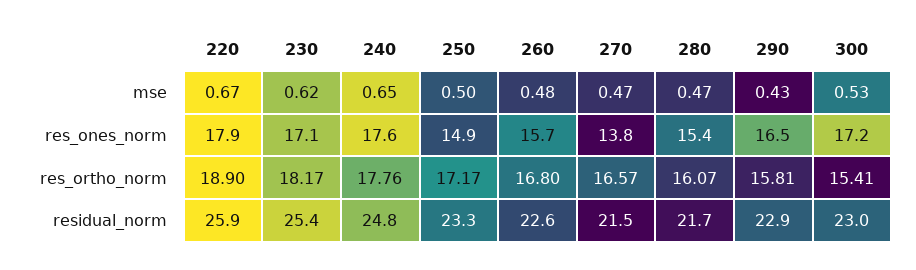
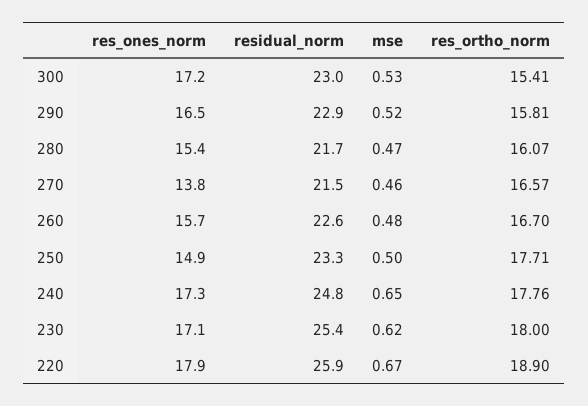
270, mse: 0.47 -> 0.46
290, mse: 0.43 -> 0.52
240, res_ones_norm: 17.6 -> 17.3
230, res_ortho_norm: 18.17 -> 18
250, res_ortho_norm: 17.17 -> 17.71
260, res_ortho_norm: 16.8 -> 16.7

